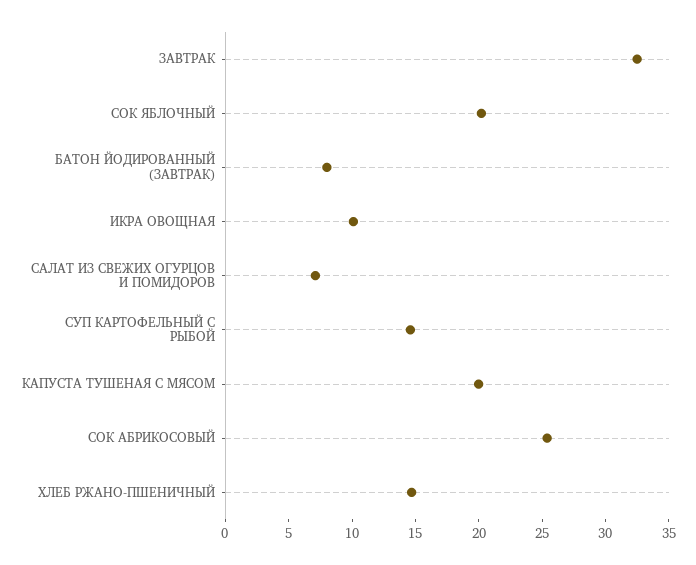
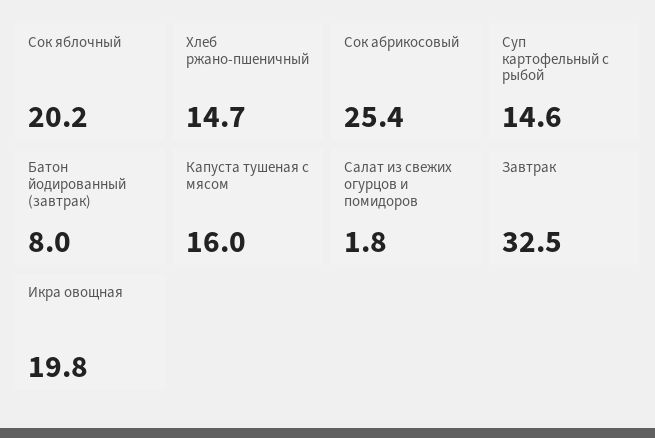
ИКРА ОВОЩНАЯ: 10 -> 19.8
САЛАТ ИЗ СВЕЖИХ ОГУРЦОВ И ПОМИДОРОВ: 7 -> 1.8
КАПУСТА ТУШЕНАЯ С МЯСОМ: 20 -> 16

